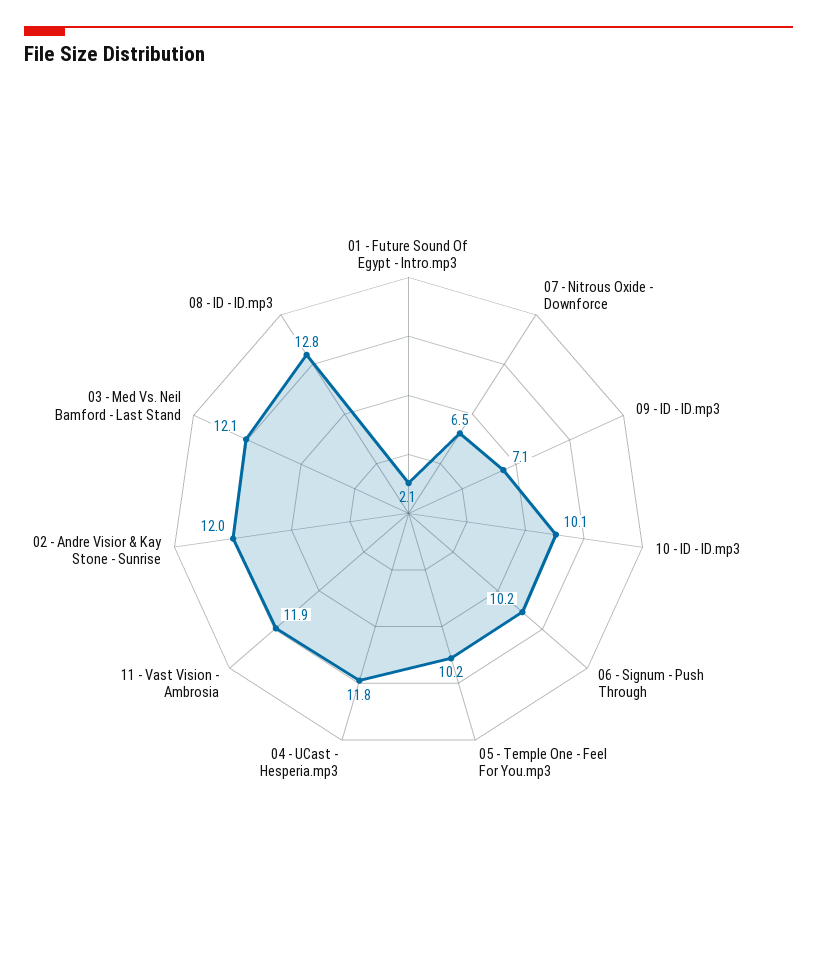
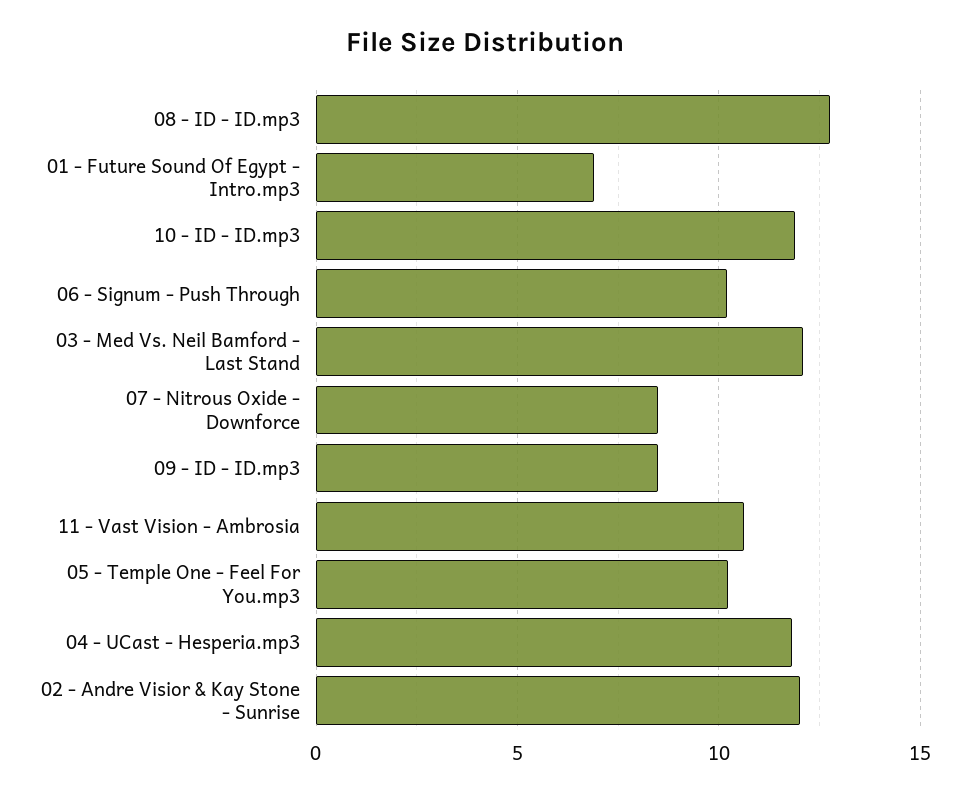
01 - Future Sound Of Egypt - Intro.mp3: 2.1 -> 7
07 - Nitrous Oxide - Downforce: 6.5 -> 8.5
09 - ID - ID.mp3: 7.1 -> 8.5
10 - ID - ID.mp3: 10.1 -> 12
11 - Vast Vision - Ambrosia: 11.9 -> 10.5

